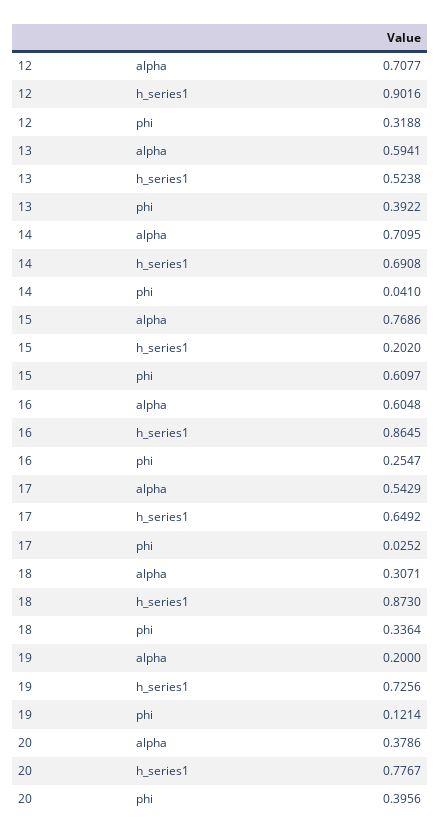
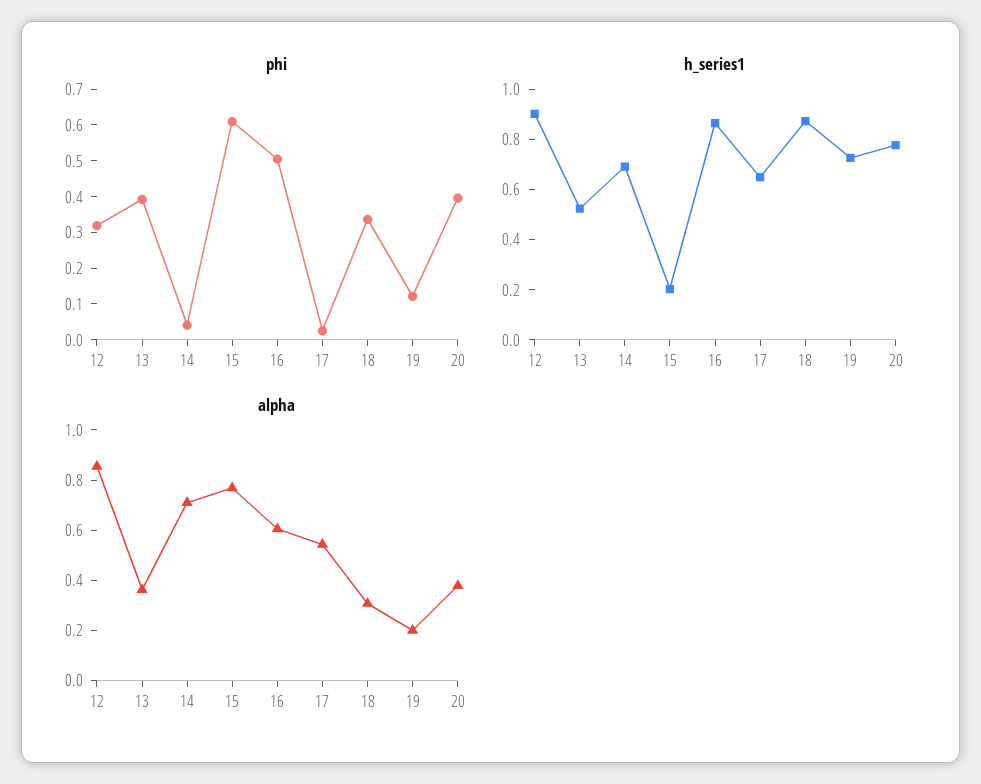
alpha, 12: 0.7077 -> 0.85
alpha, 13: 0.5941 -> 0.35
phi, 16: 0.2547 -> 0.5

